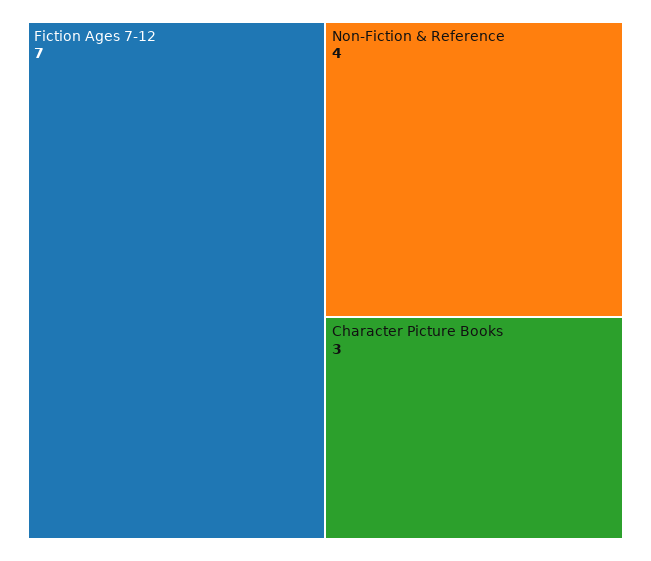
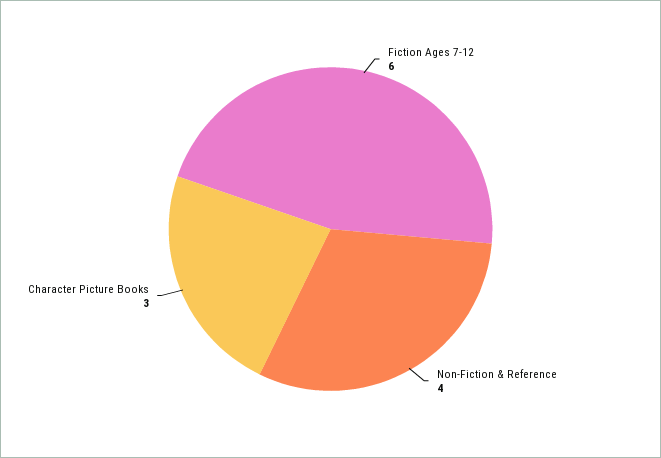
Fiction Ages 7-12: 7 -> 6

